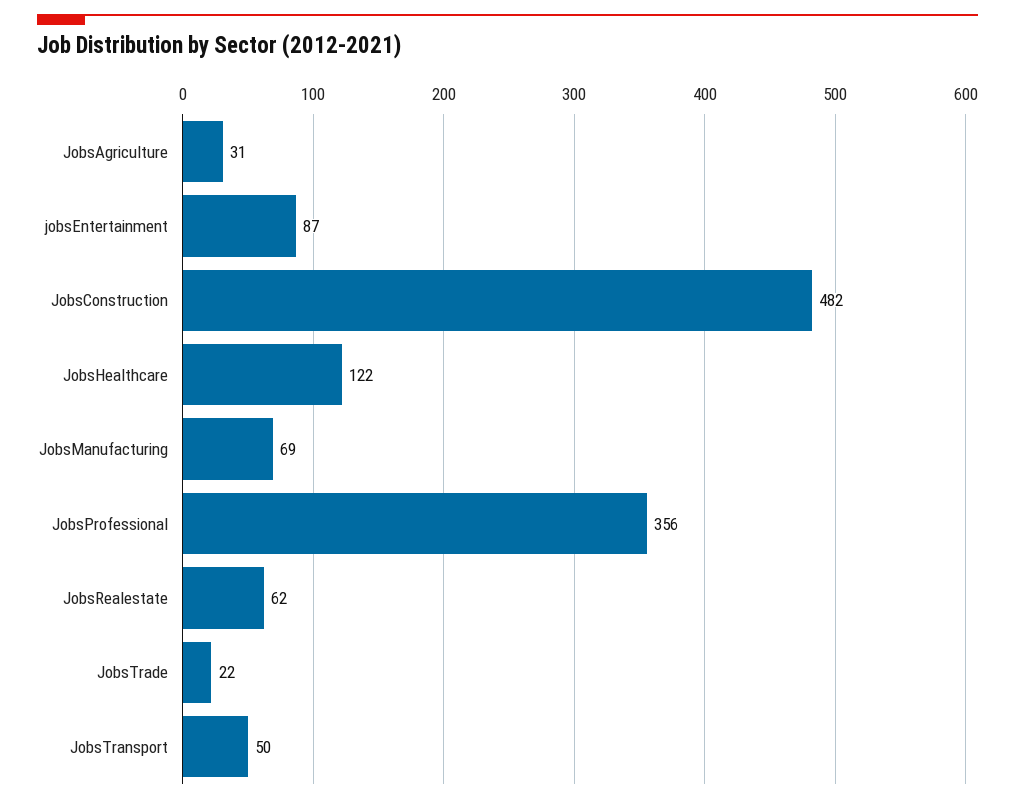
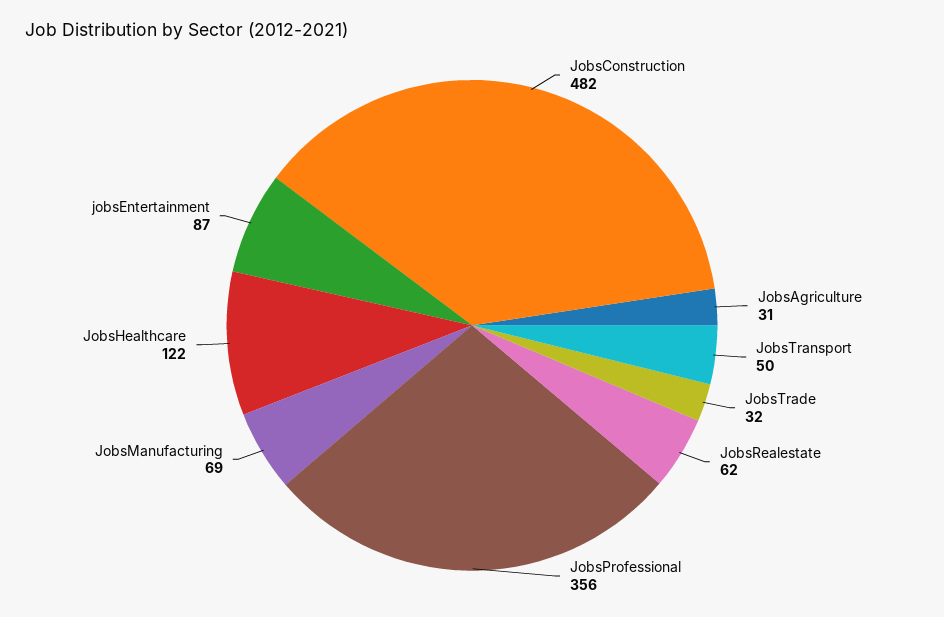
JobsTrade: 22 -> 32

